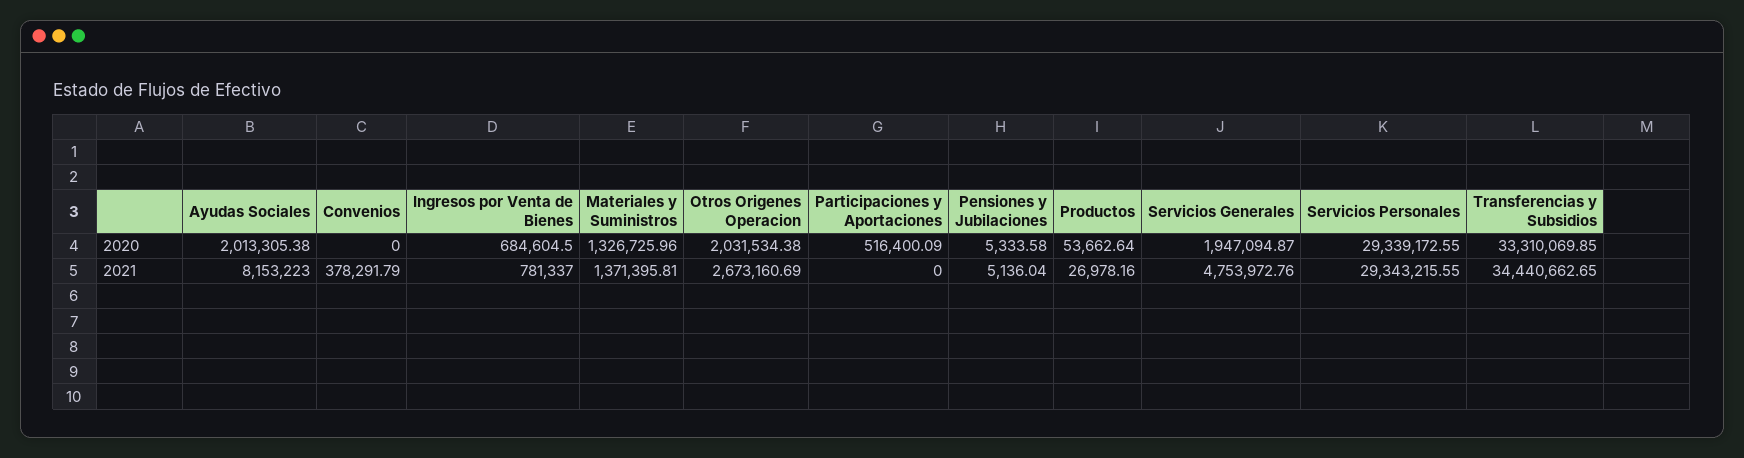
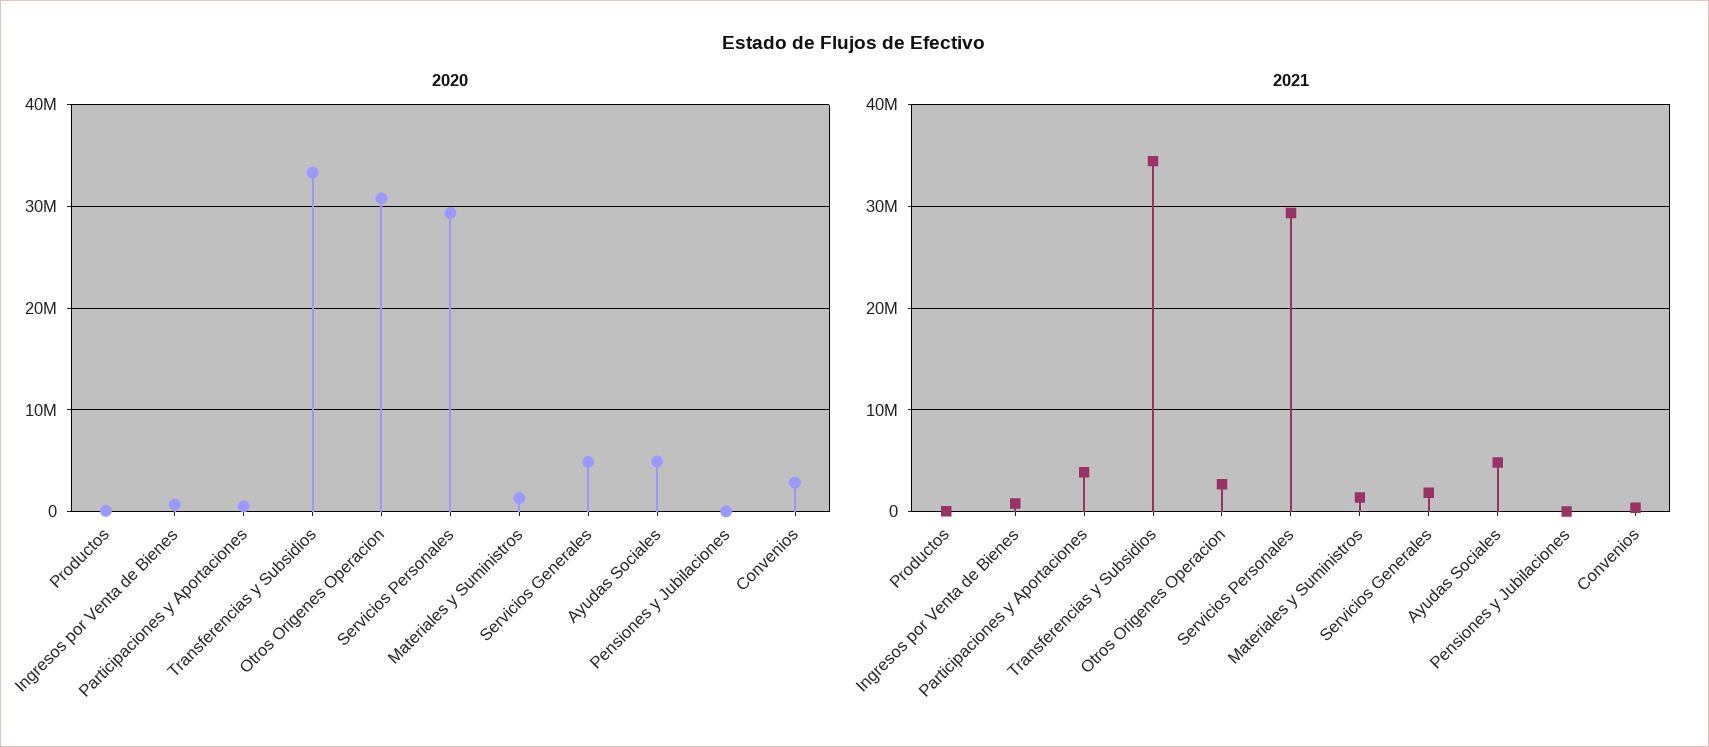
2020, Ayudas Sociales: 2013305.38 -> 5000000
2020, Convenios: 0 -> 3000000
2020, Otros Origenes Operacion: 2031534.38 -> 31000000
2020, Servicios Generales: 1947094.87 -> 5000000
2021, Ayudas Sociales: 8153223 -> 5000000
2021, Participaciones y Aportaciones: 0 -> 4000000
2021, Servicios Generales: 4753972.76 -> 2000000

